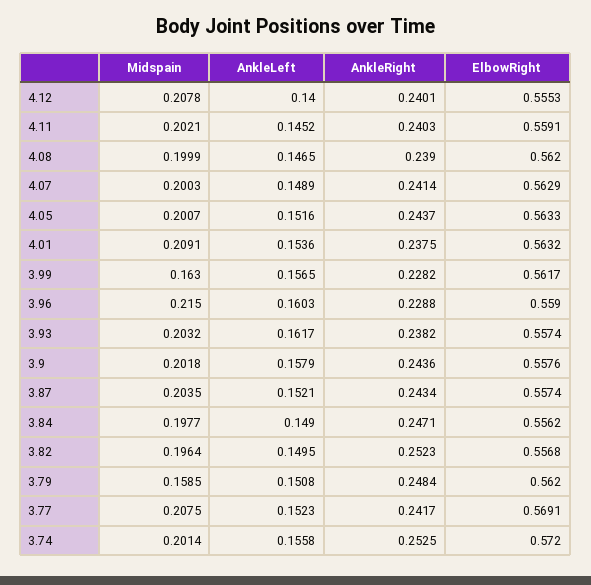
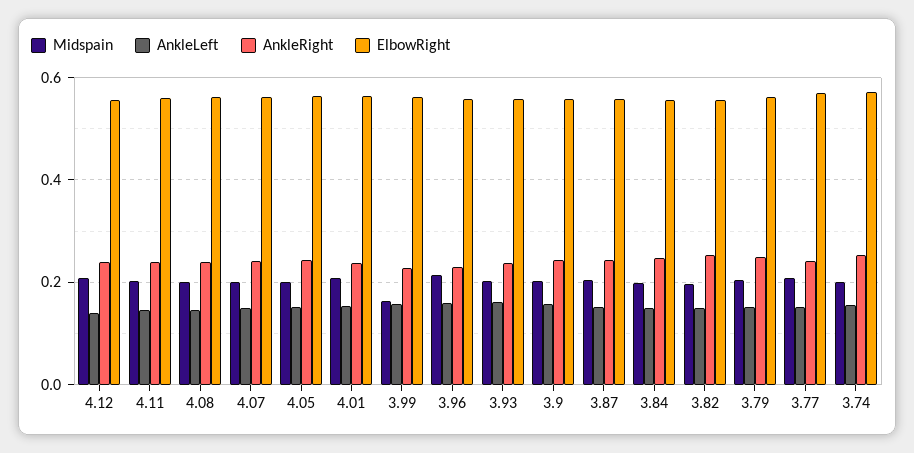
Midspain, 3.79: 0.1585 -> 0.2

